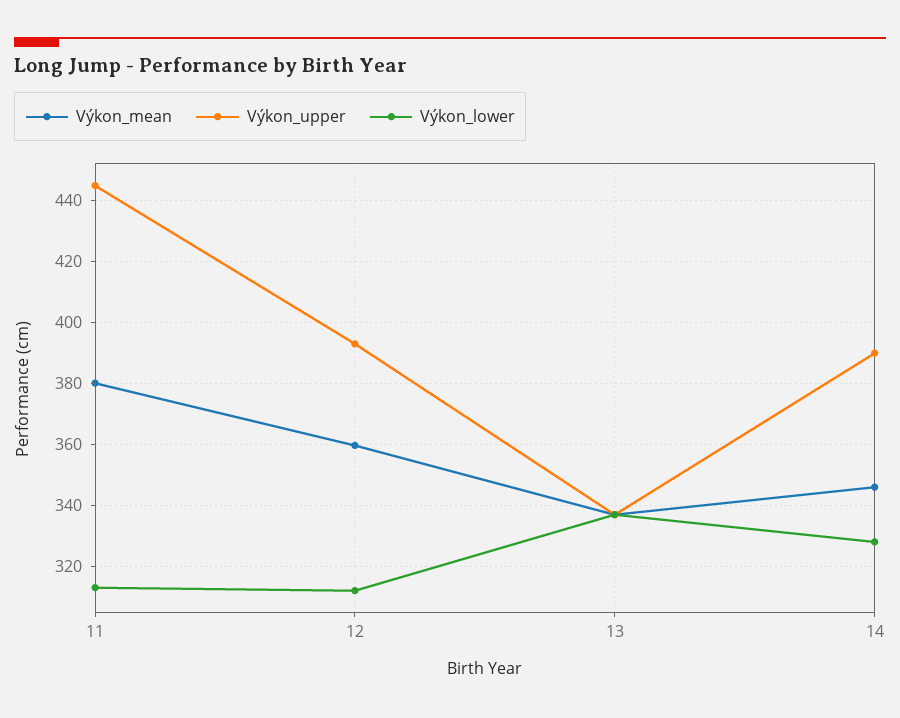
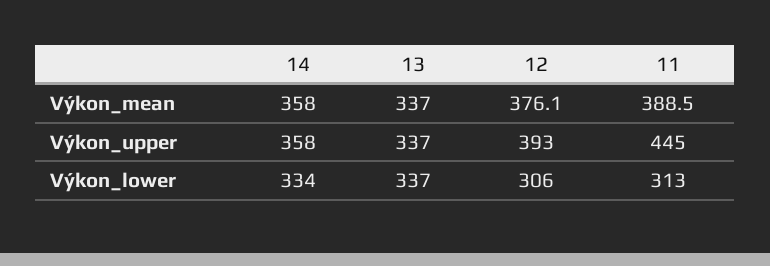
Výkon_mean, 11: 380 -> 388.5
Výkon_mean, 12: 360 -> 376.1
Výkon_lower, 12: 312 -> 306
Výkon_mean, 14: 346 -> 358
Výkon_upper, 14: 390 -> 358
Výkon_lower, 14: 328 -> 334

